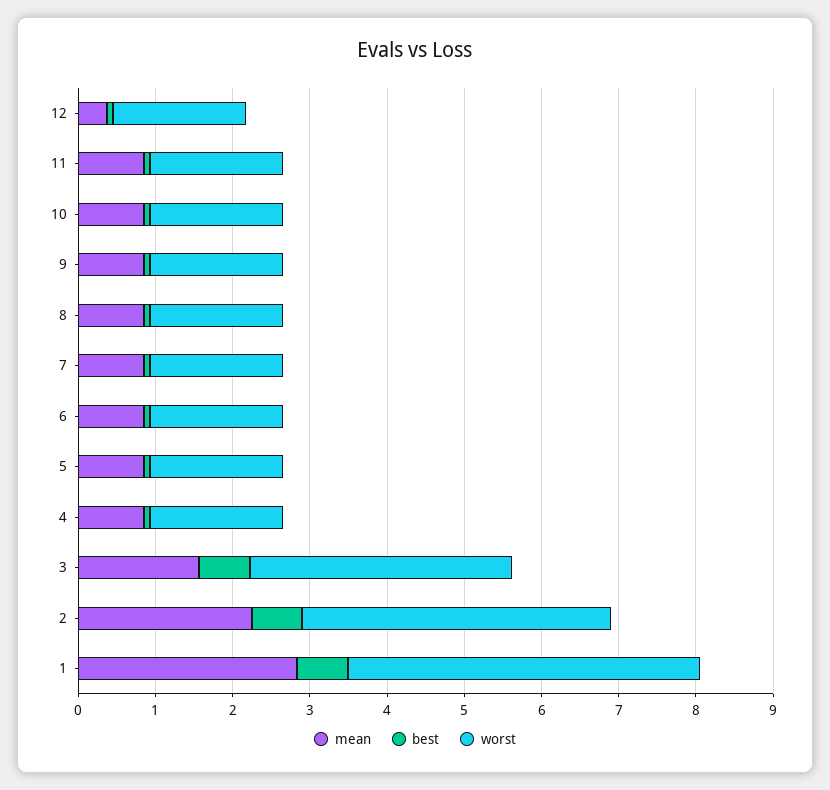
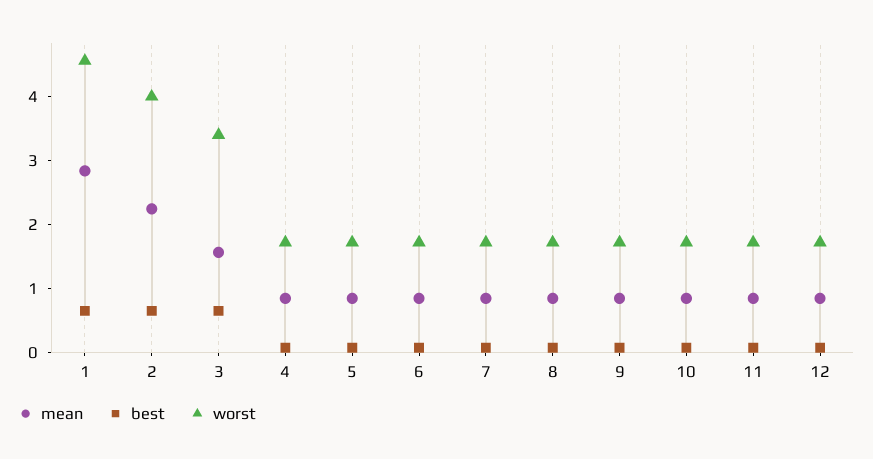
mean, 12: 0.4 -> 0.8

